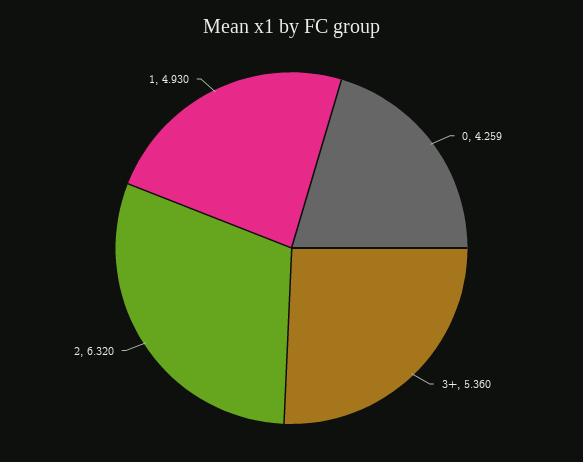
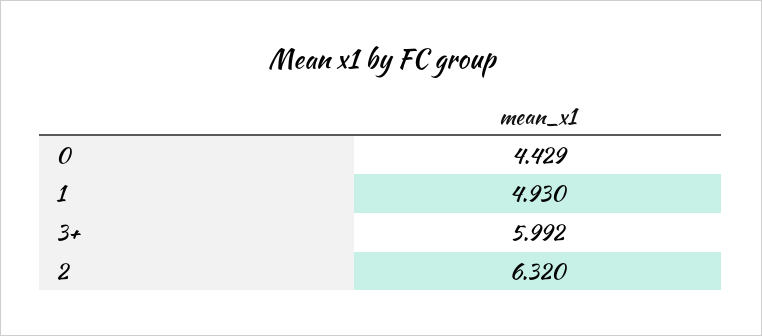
0: 4.259 -> 4.429
3+: 5.36 -> 5.992

